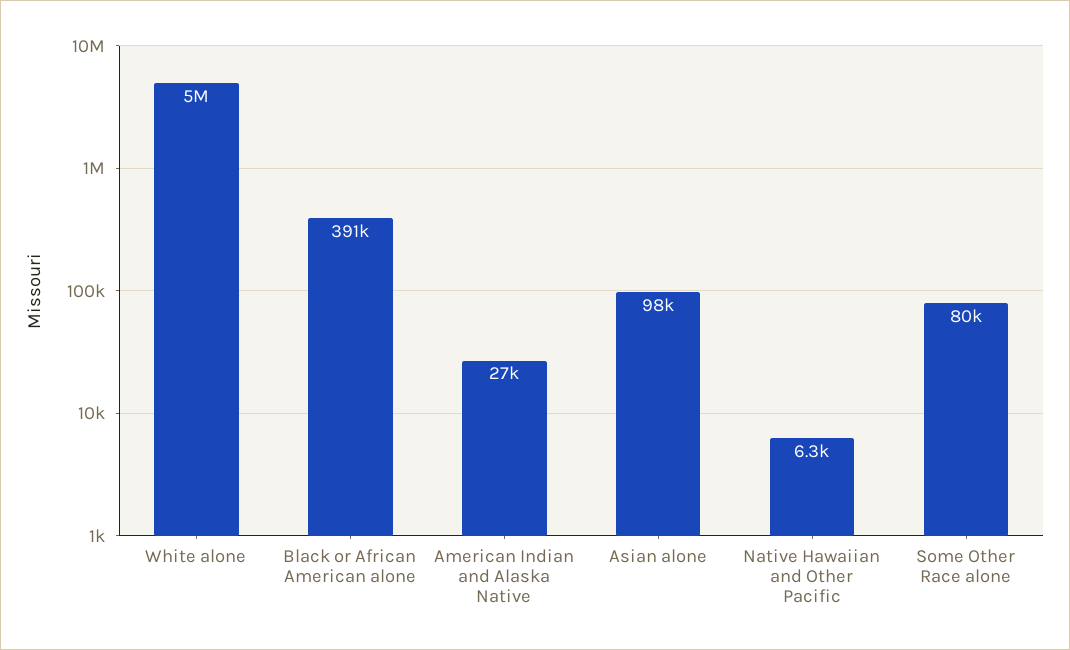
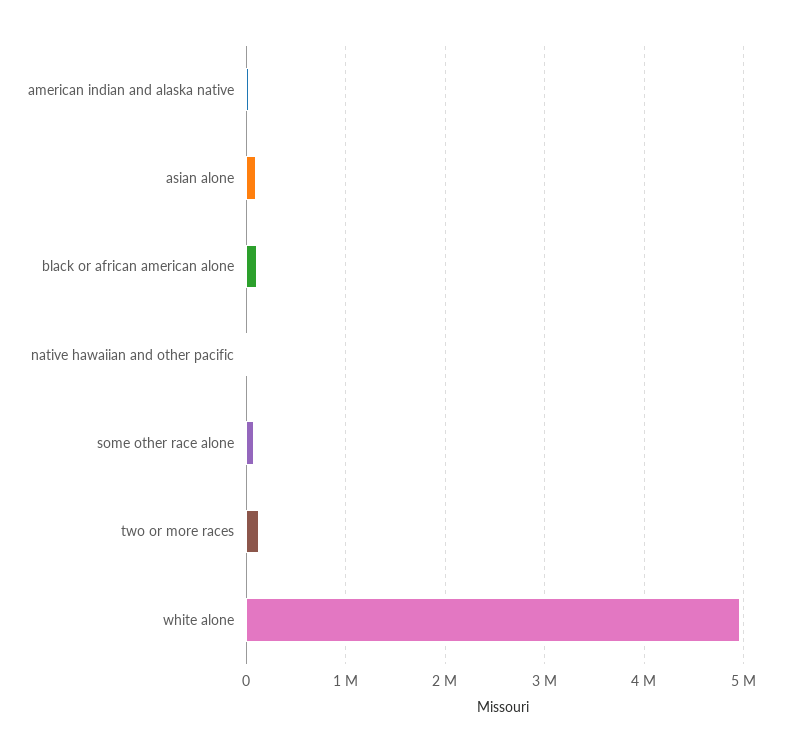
Black or African American alone: 391000 -> 100000
two or more races: none -> 100000

